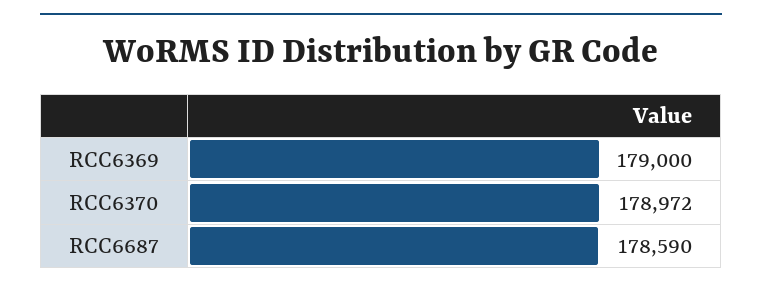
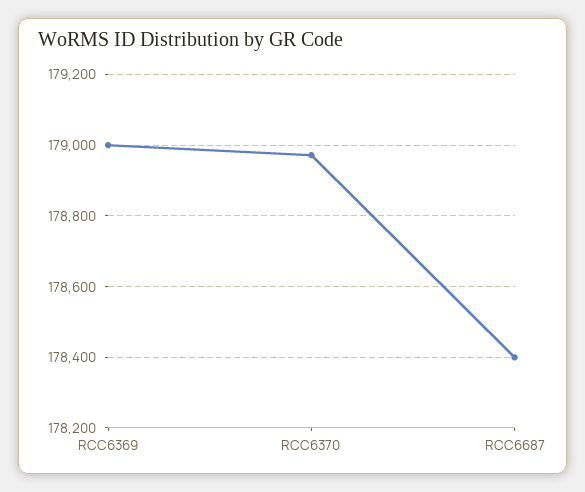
RCC6687: 178590 -> 178400

